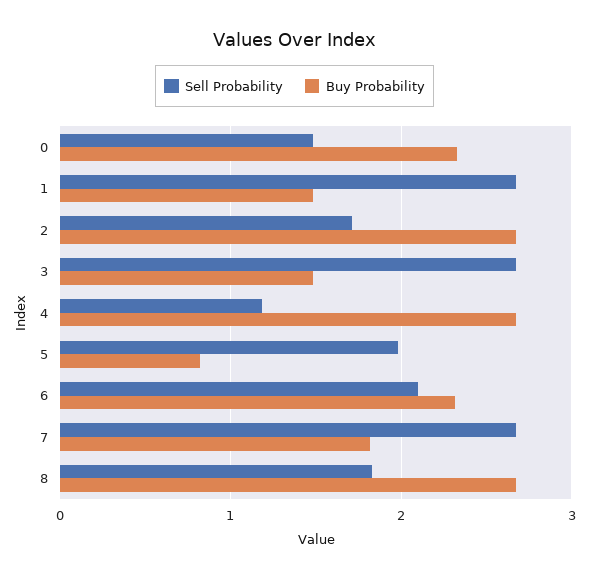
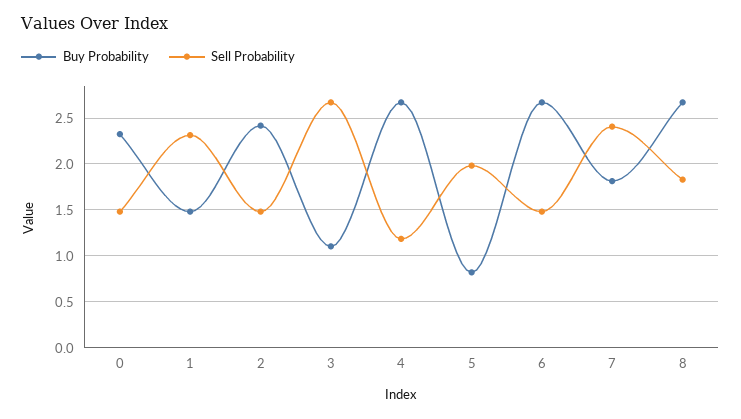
Sell Probability, 1: 2.7 -> 2.3
Sell Probability, 2: 1.7 -> 1.5
Buy Probability, 2: 2.7 -> 2.4
Buy Probability, 3: 1.5 -> 1.1
Sell Probability, 6: 2.1 -> 1.5
Buy Probability, 6: 2.3 -> 2.7
Sell Probability, 7: 2.7 -> 2.4

